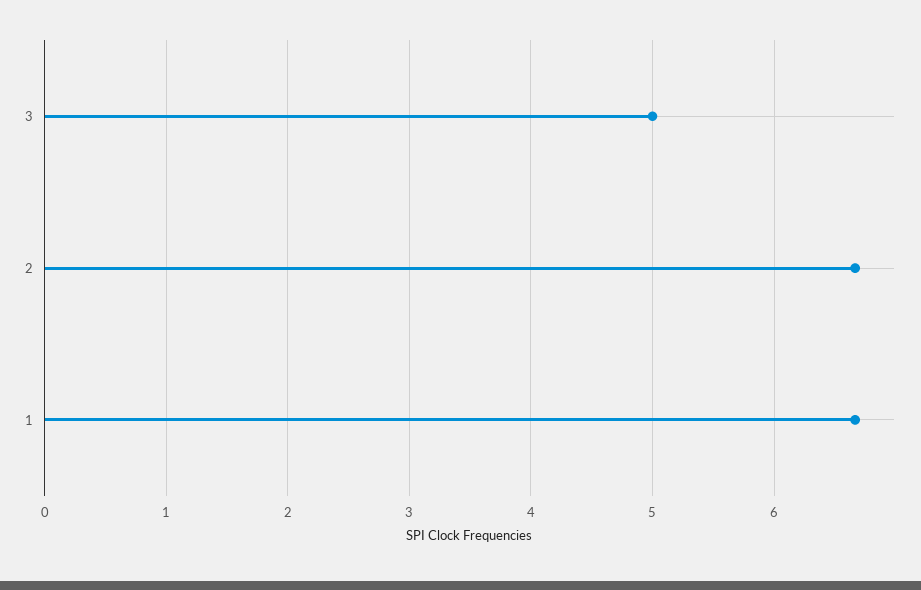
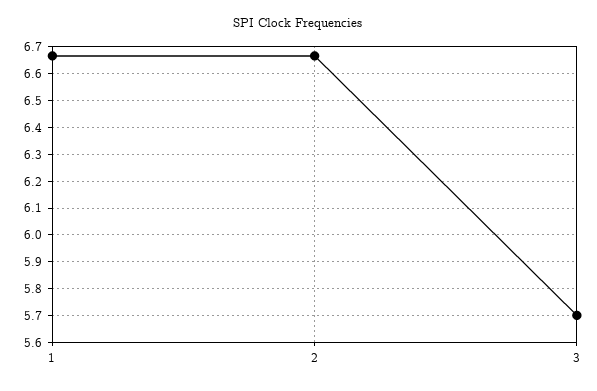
3: 5 -> 5.7

